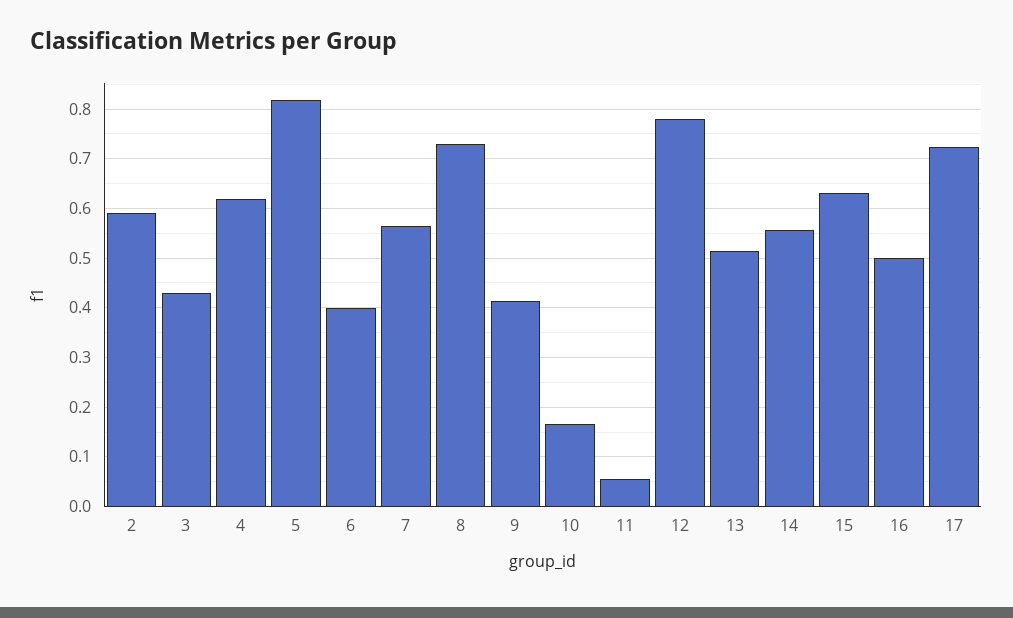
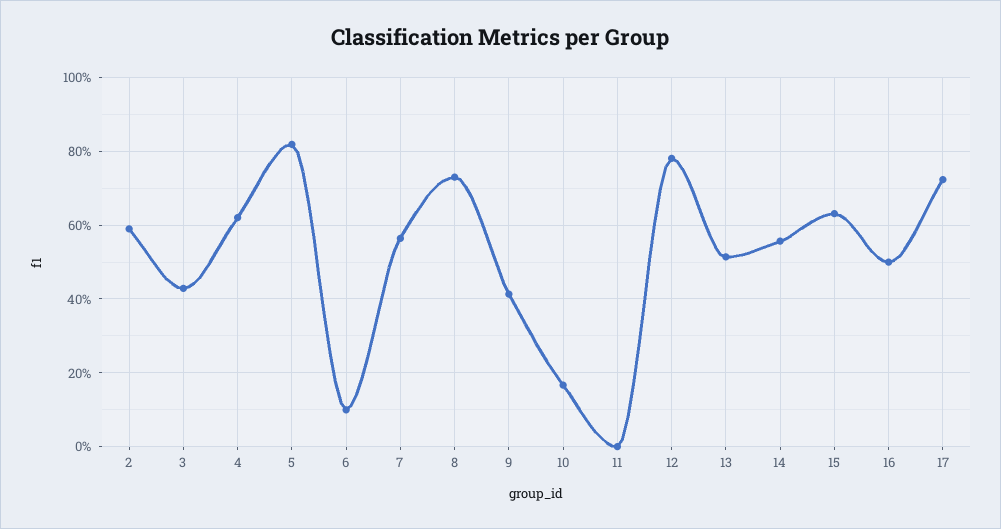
6: 0.4 -> 0.1
11: 0.06 -> 0

